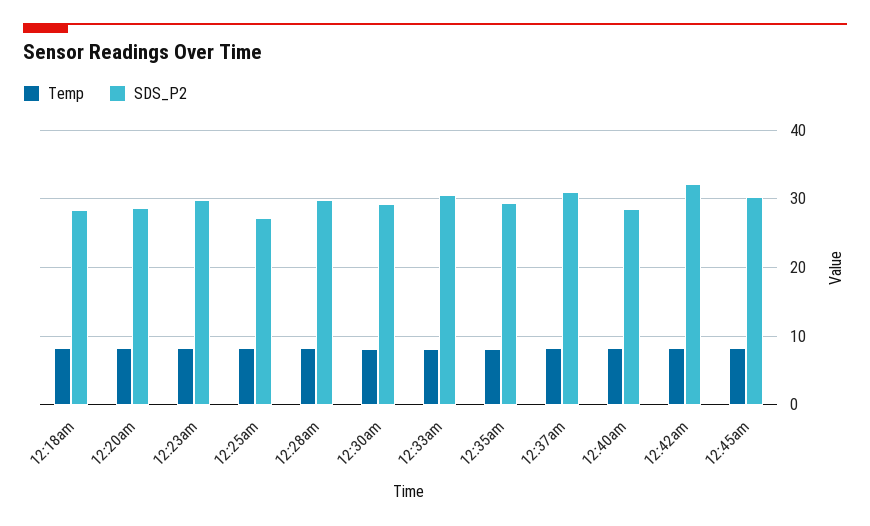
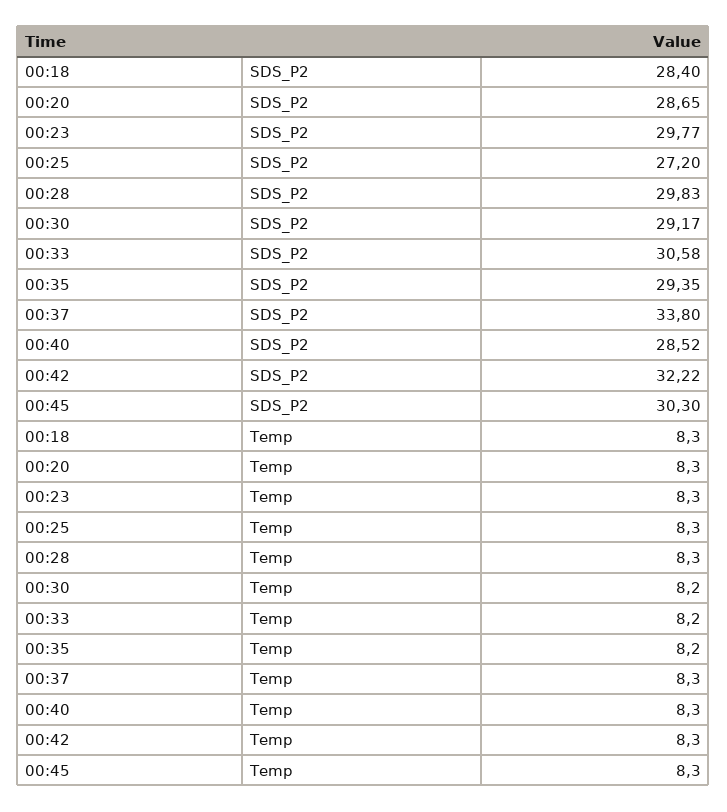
SDS_P2, 12:37am: 31 -> 33.8

